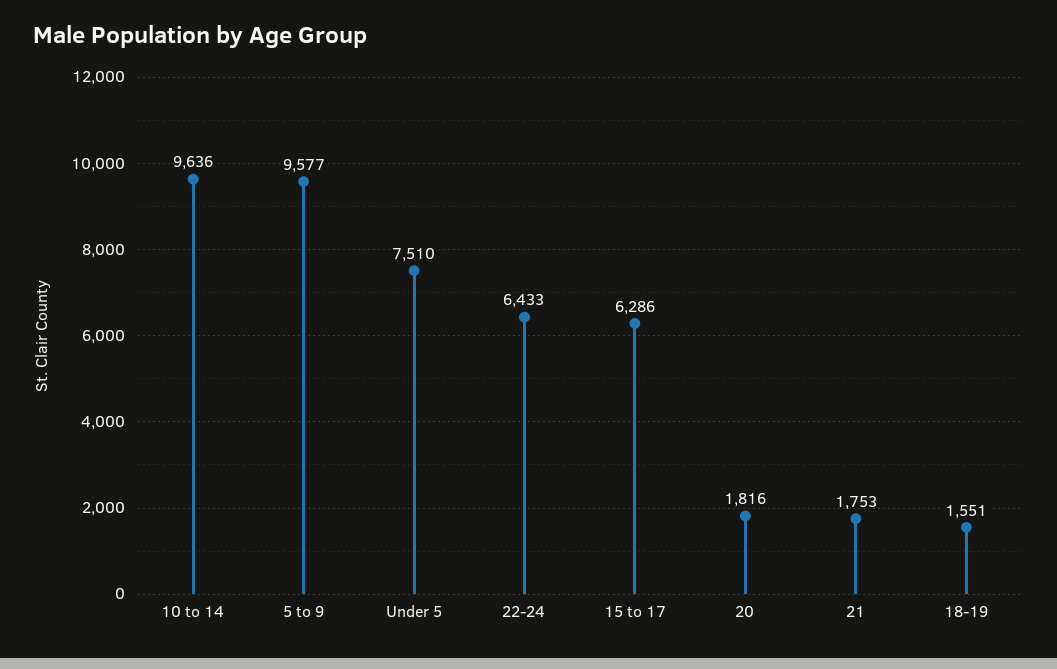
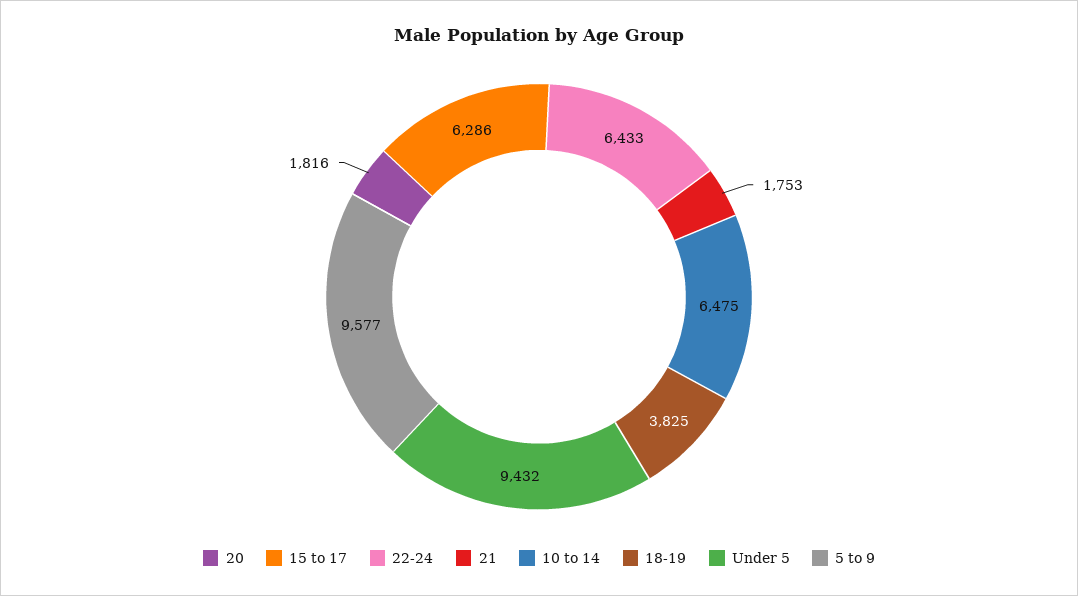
10 to 14: 9636 -> 6475
Under 5: 7510 -> 9432
18-19: 1551 -> 3825

